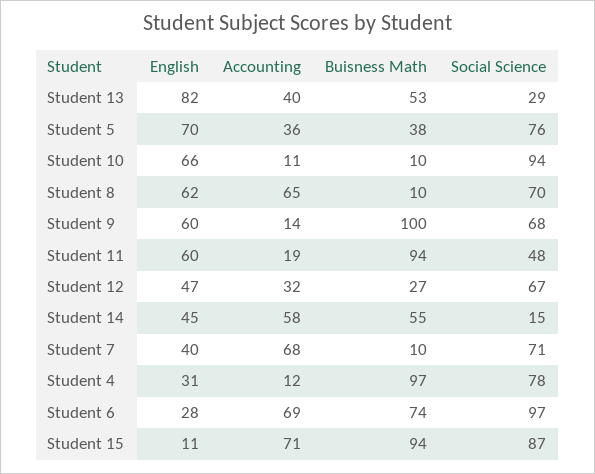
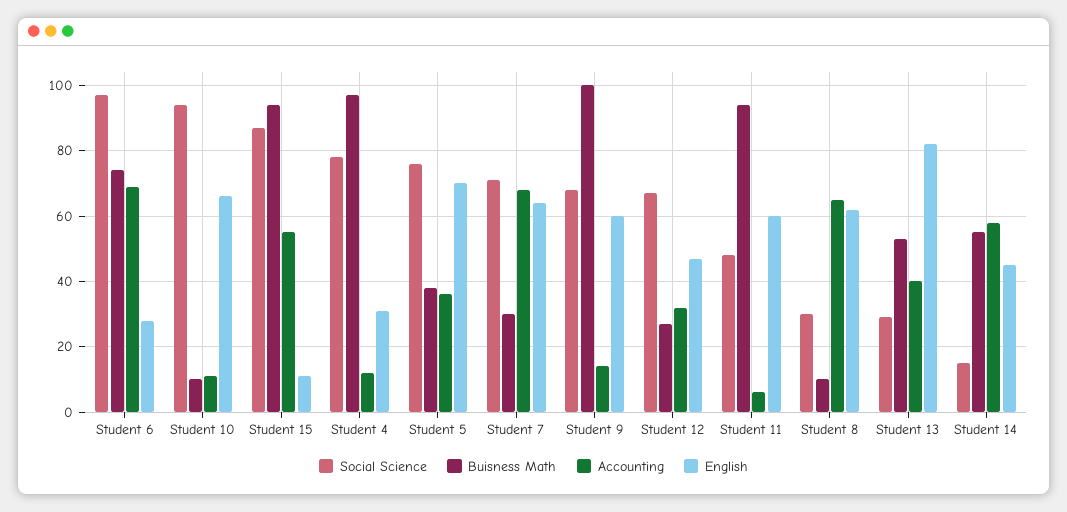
Social Science, Student 8: 70 -> 30
Accounting, Student 11: 19 -> 5
English, Student 7: 40 -> 65
Buisness Math, Student 7: 10 -> 30
Accounting, Student 15: 71 -> 55

